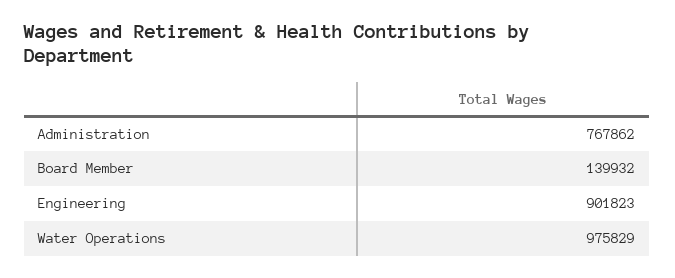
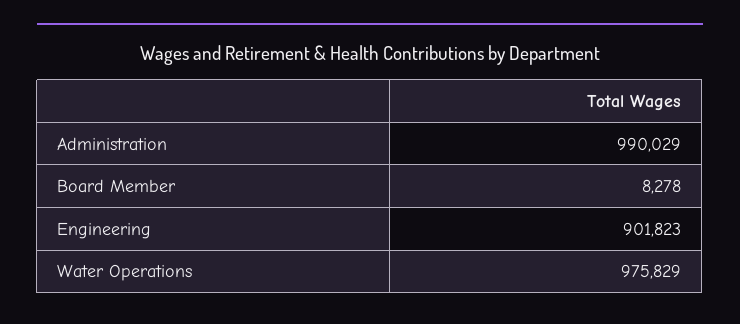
Administration: 767862 -> 990029
Board Member: 139932 -> 8278

